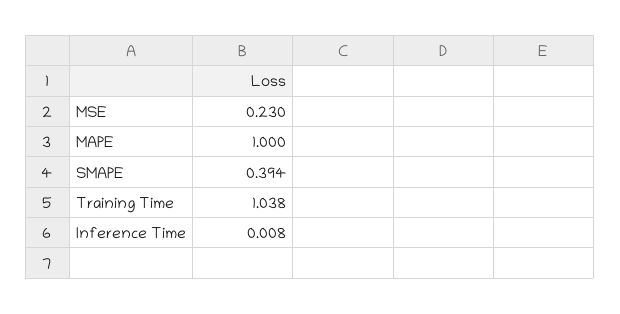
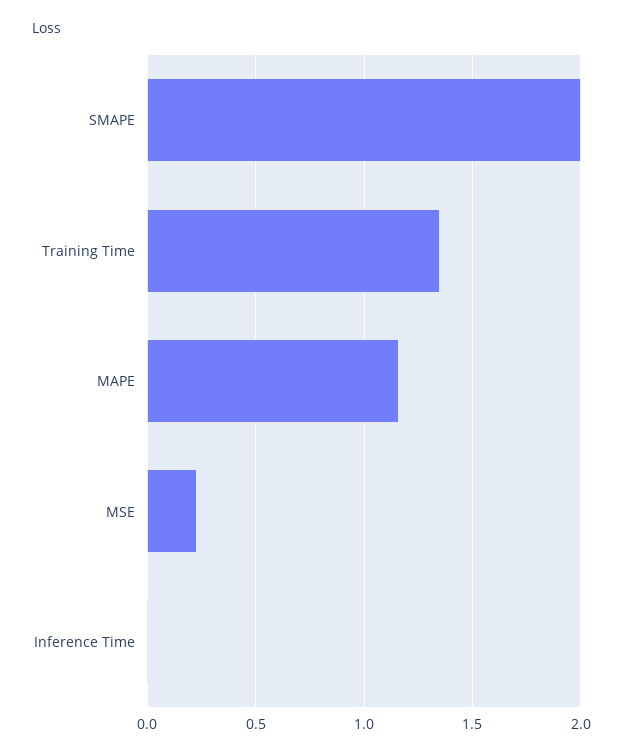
MAPE: 1 -> 1.15
SMAPE: 0.394 -> 2
Training Time: 1.038 -> 1.35

